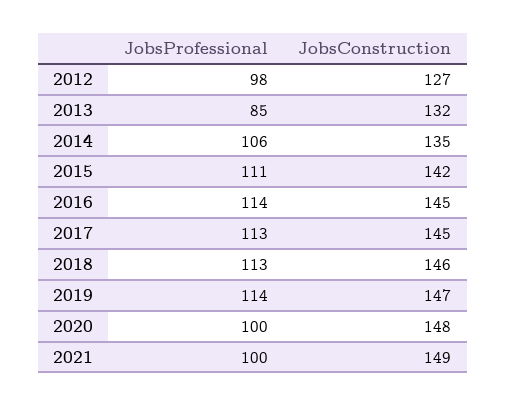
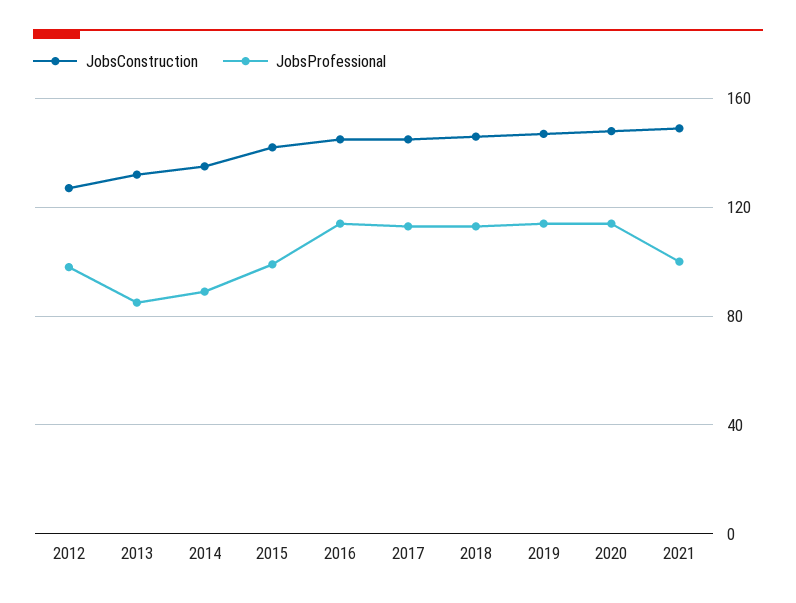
JobsProfessional, 2014: 106 -> 90
JobsProfessional, 2015: 111 -> 100
JobsProfessional, 2020: 100 -> 115

